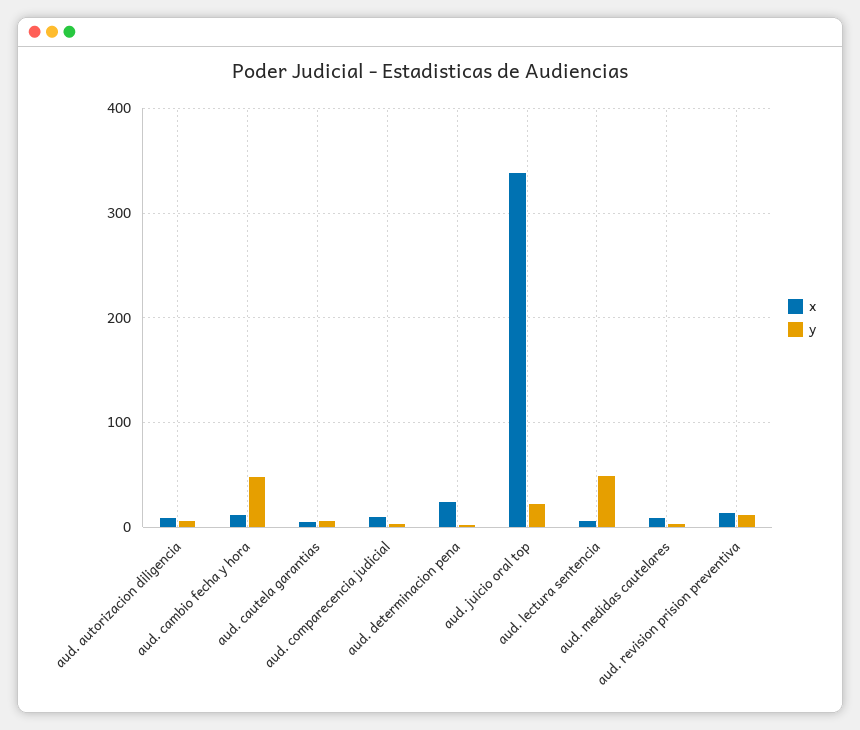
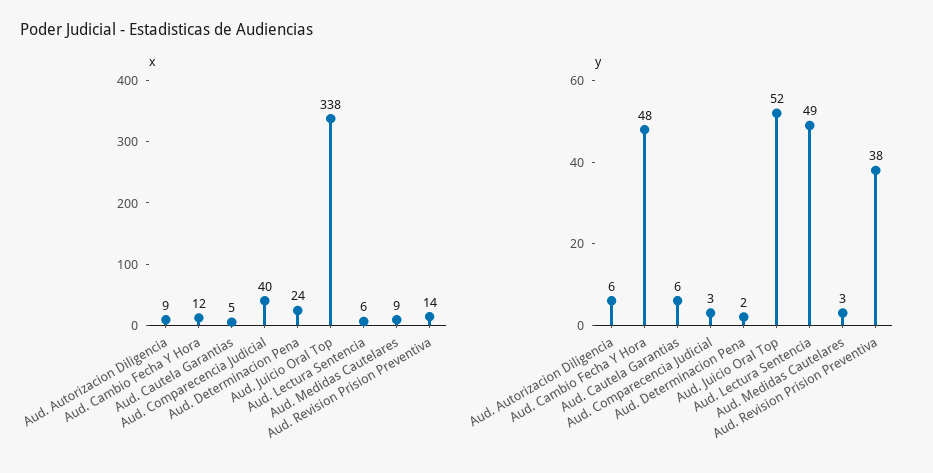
x, aud. comparecencia judicial: 10 -> 40
y, aud. juicio oral top: 20 -> 52
y, aud. revision prision preventiva: 10 -> 38

